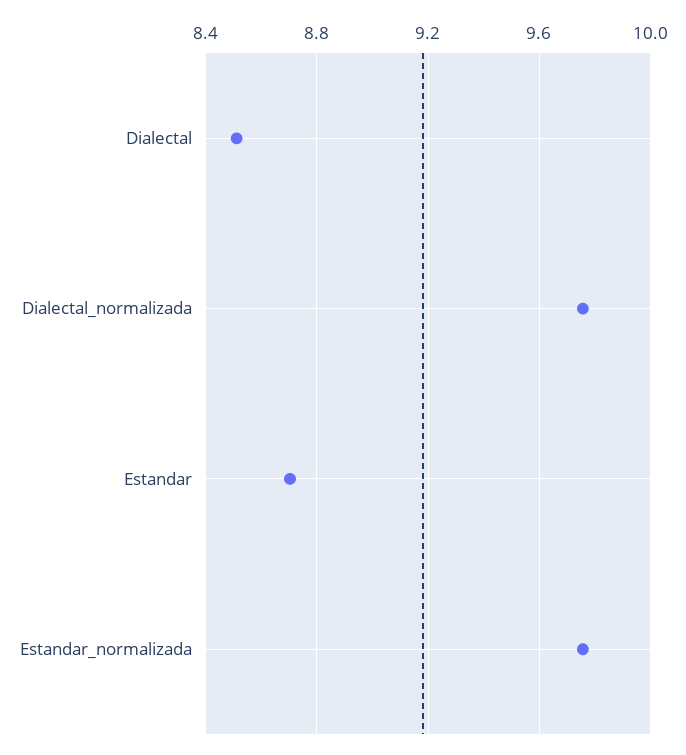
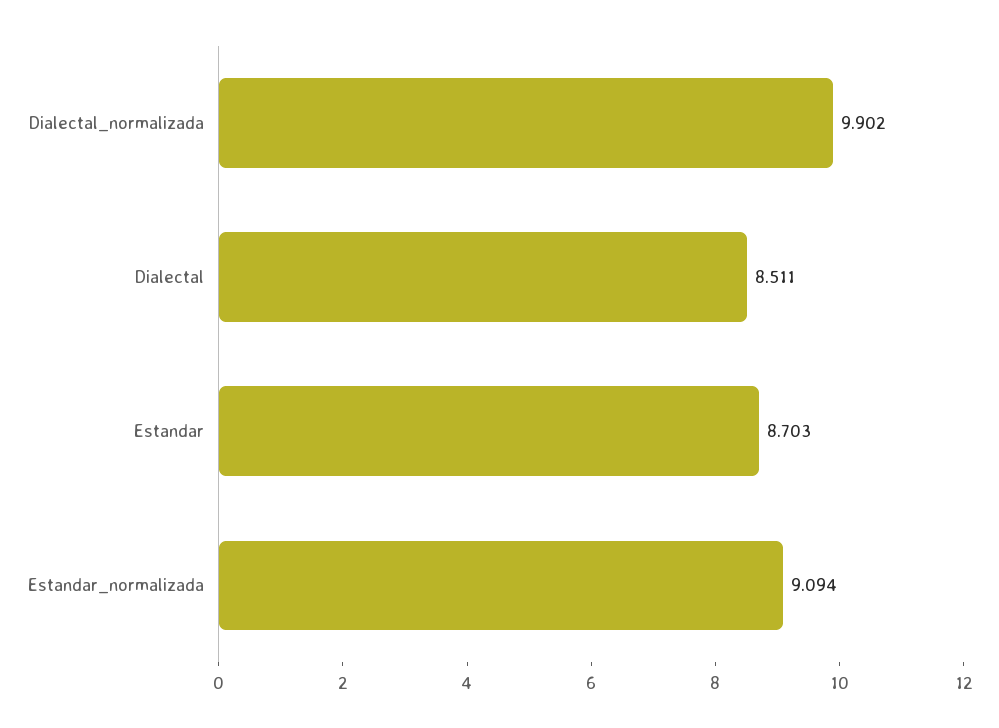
Dialectal_normalizada: 9.75 -> 9.902
Estandar_normalizada: 9.75 -> 9.094

